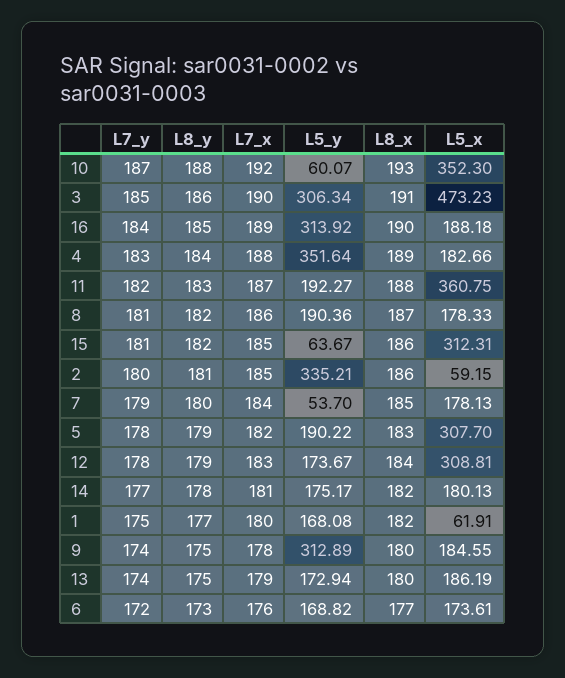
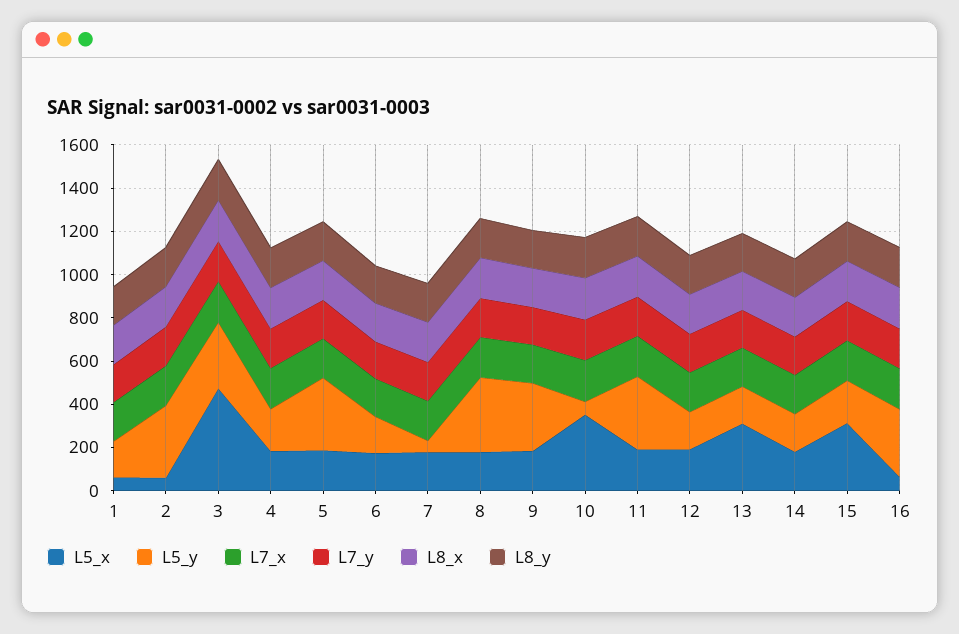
L5_x, 16: 188.18 -> 50
L5_y, 4: 351.64 -> 200
L5_y, 11: 192.27 -> 350
L5_x, 11: 360.75 -> 200
L5_y, 8: 190.36 -> 350
L5_y, 15: 63.67 -> 200
L5_y, 5: 190.22 -> 350
L5_x, 5: 307.7 -> 200
L5_x, 12: 308.81 -> 200
L5_x, 13: 186.19 -> 300

